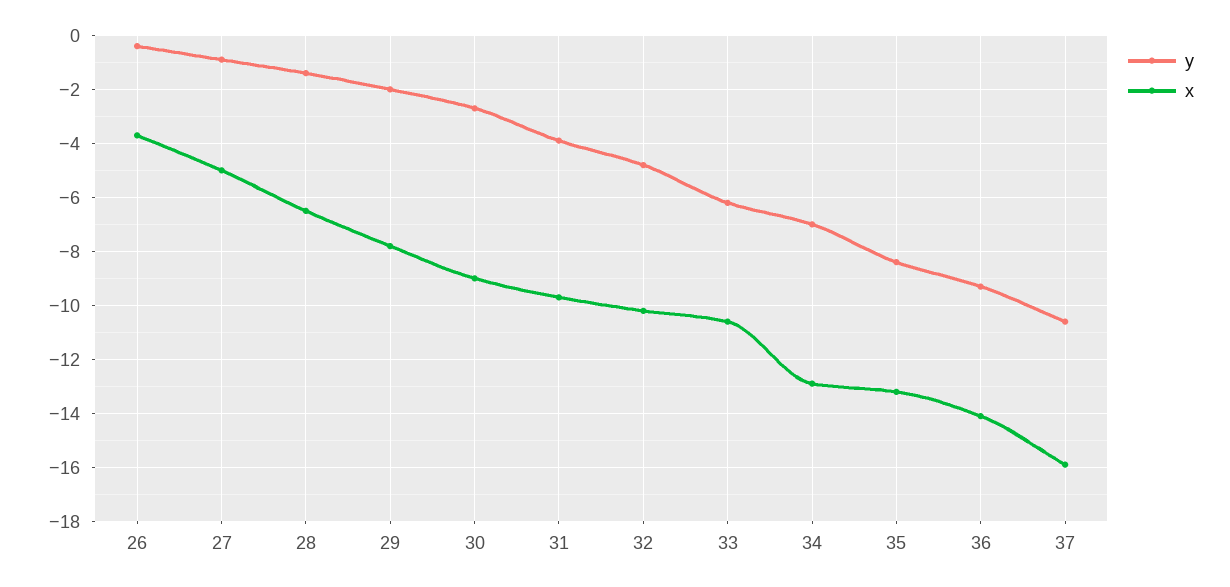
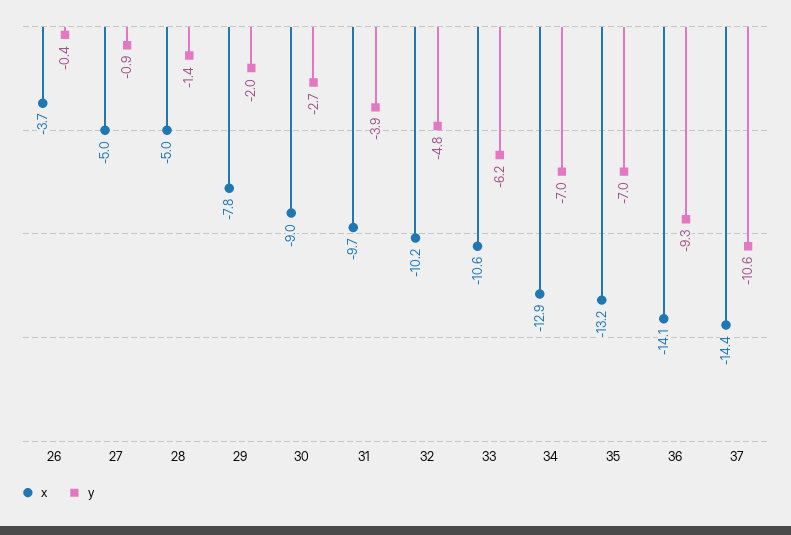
x, 28: -6.5 -> -5
y, 35: -8.5 -> -7
x, 37: -16 -> -14.4

